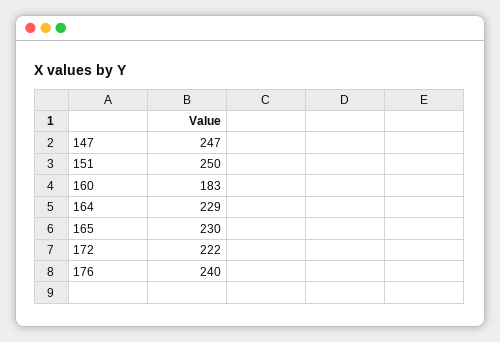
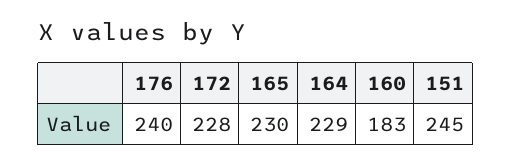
147: 247 -> none
151: 250 -> 245
172: 222 -> 228

